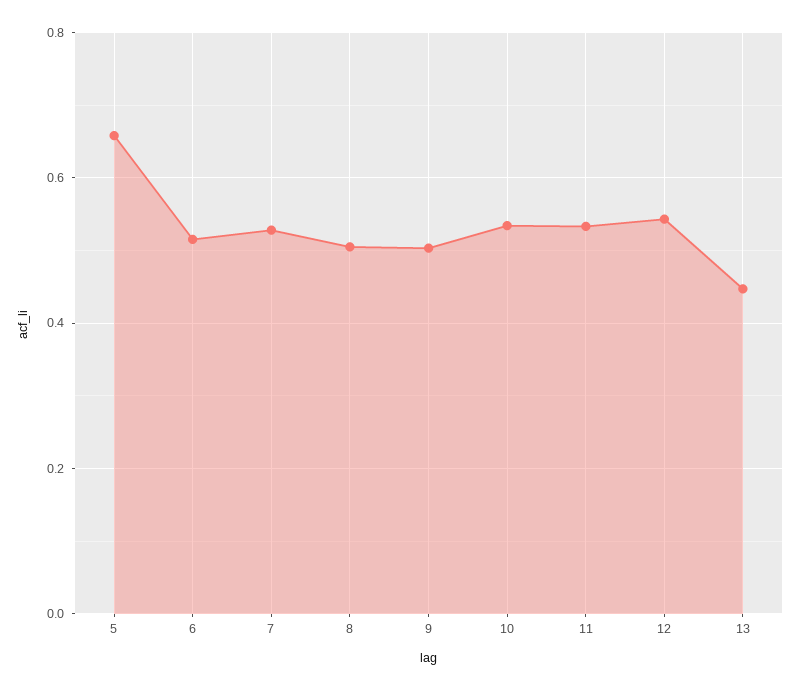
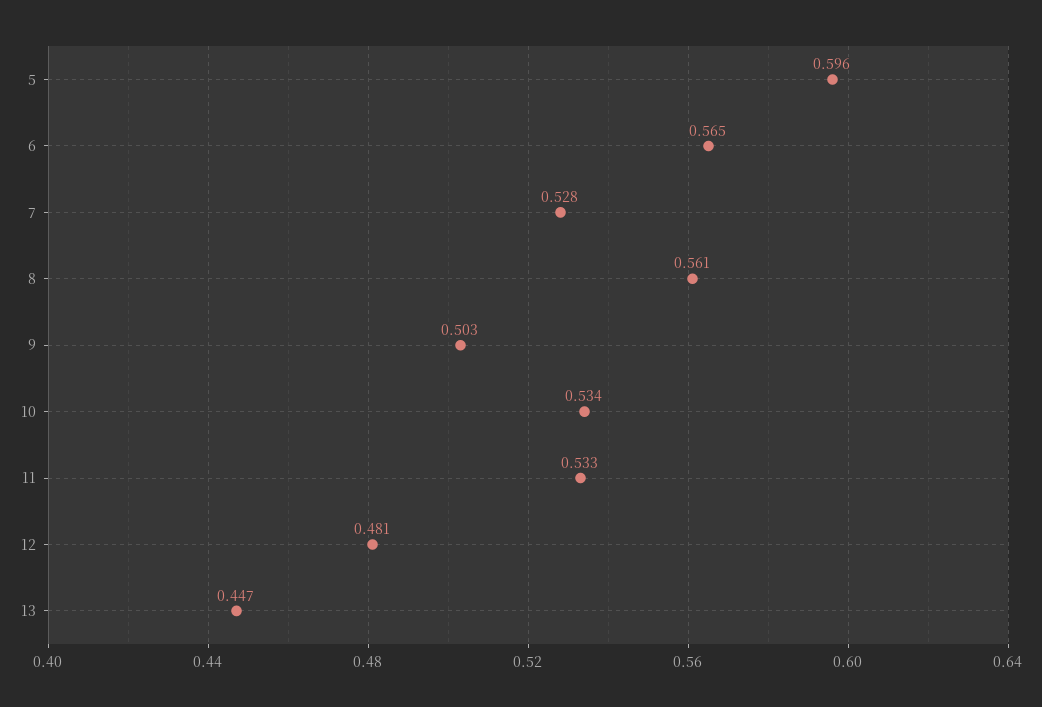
5: 0.66 -> 0.596
6: 0.52 -> 0.565
8: 0.5 -> 0.561
12: 0.54 -> 0.481

